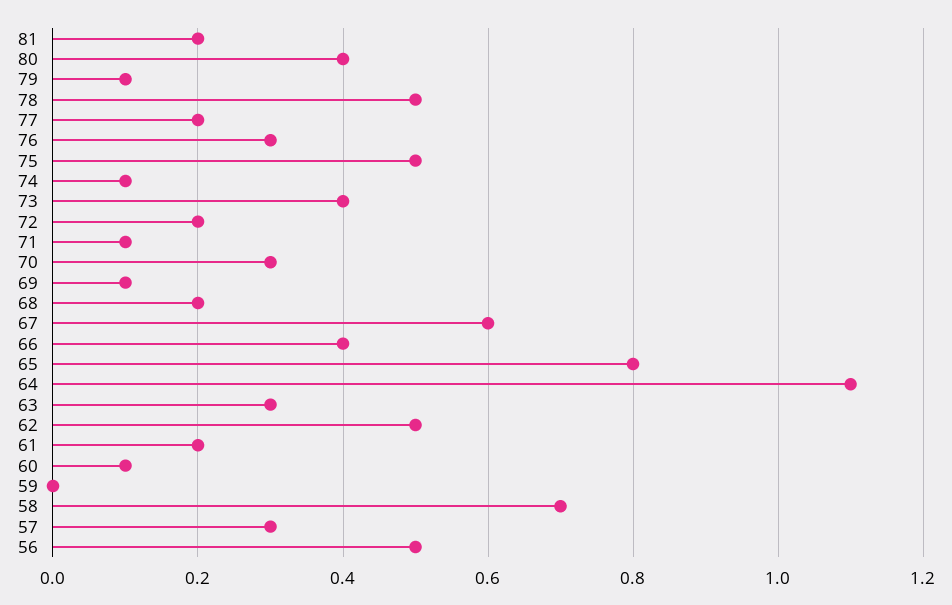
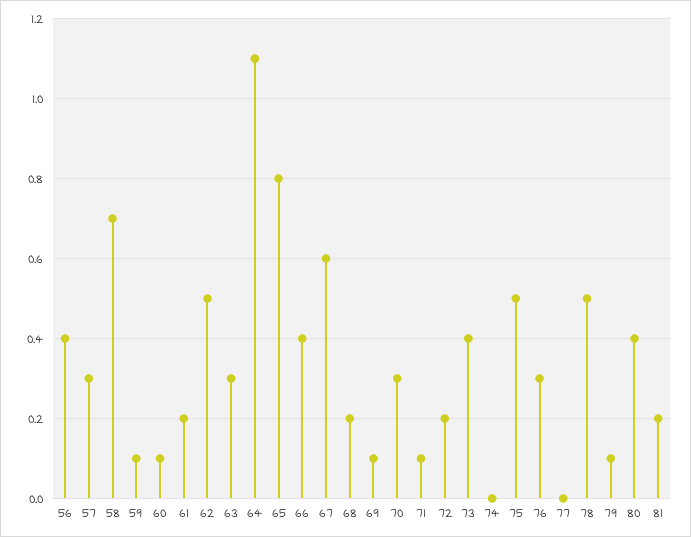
77: 0.2 -> 0
74: 0.1 -> 0
59: 0 -> 0.1
56: 0.5 -> 0.4

